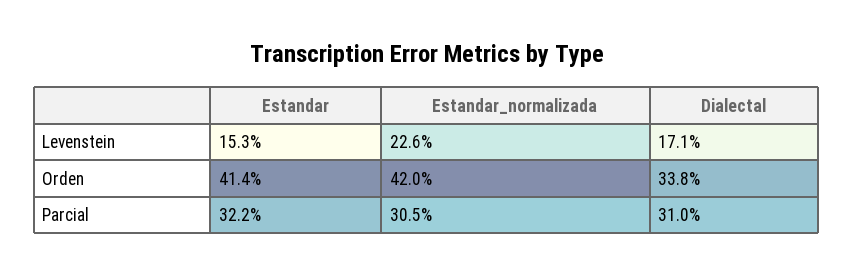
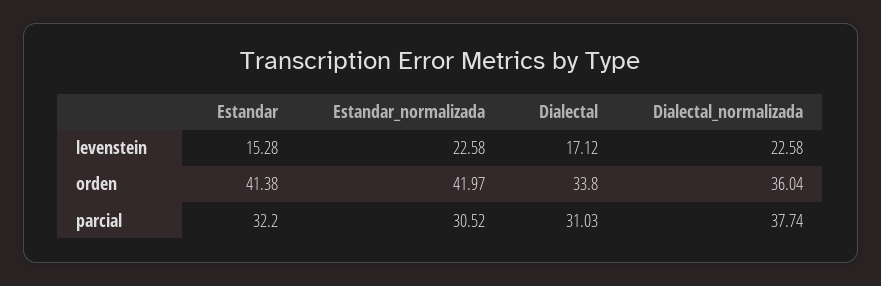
Dialectal_normalizada, Levenstein: none -> 22.58
Dialectal_normalizada, Orden: none -> 36.04
Dialectal_normalizada, Parcial: none -> 37.74

